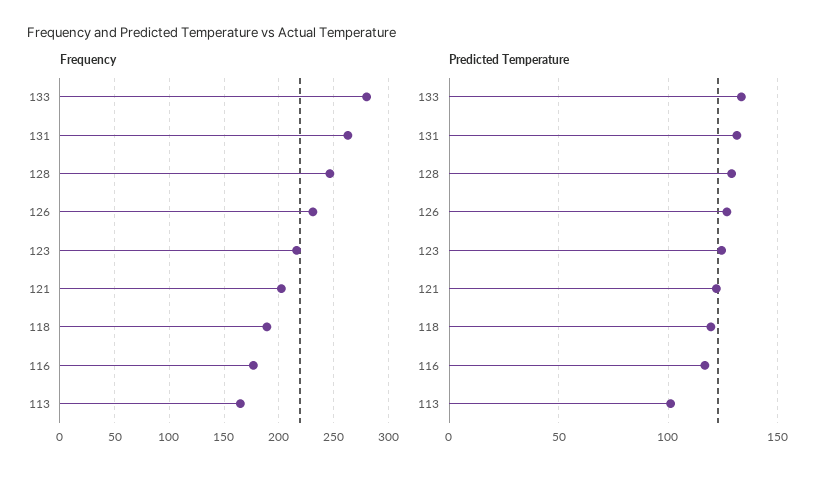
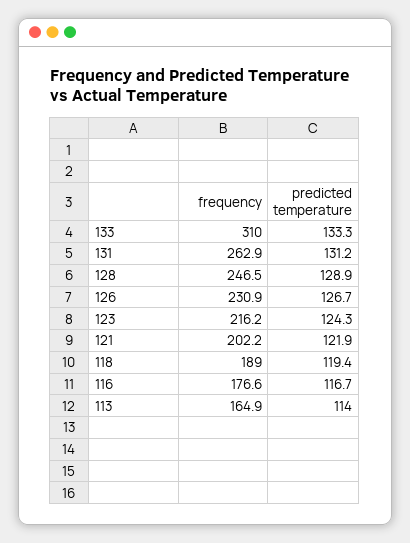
Frequency, 133: 280 -> 310
Predicted Temperature, 113: 100 -> 114

